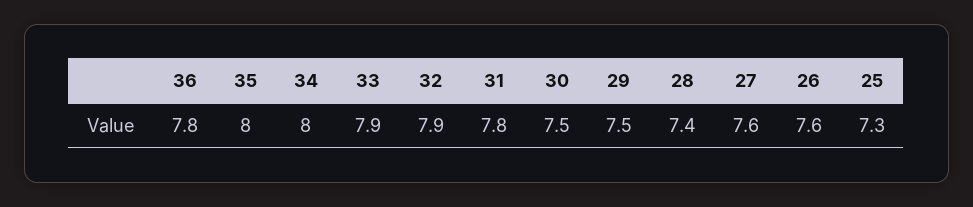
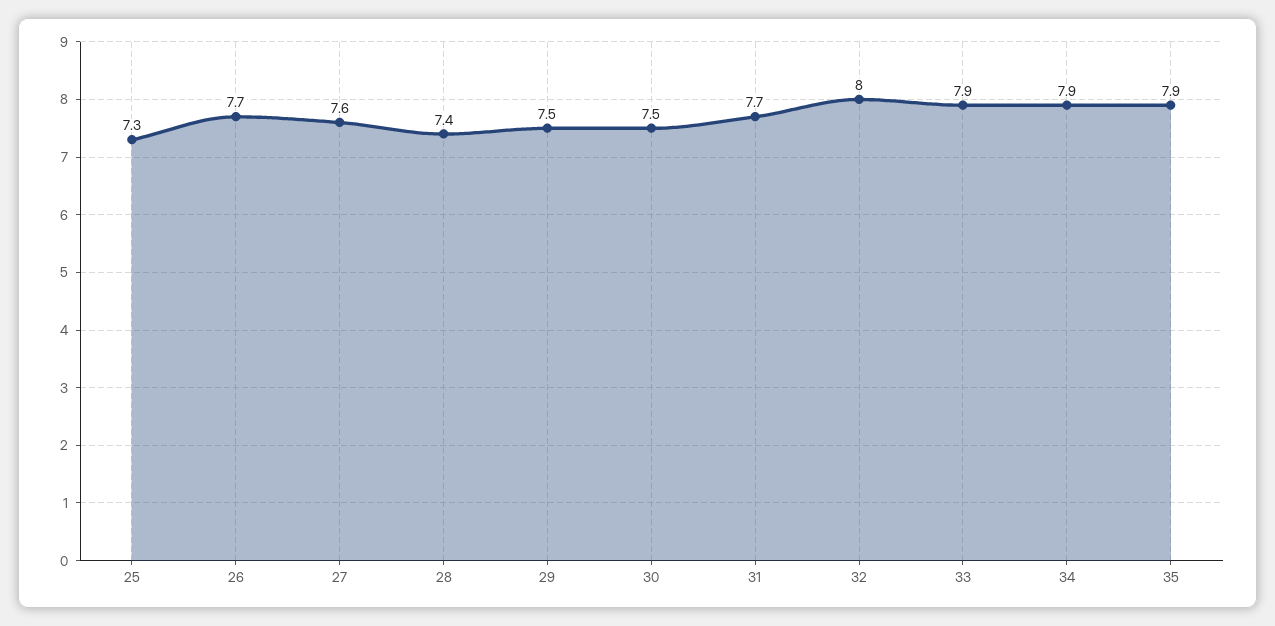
36: 7.8 -> none
35: 8 -> 7.9
34: 8 -> 7.9
32: 7.9 -> 8
31: 7.8 -> 7.7
26: 7.6 -> 7.7

